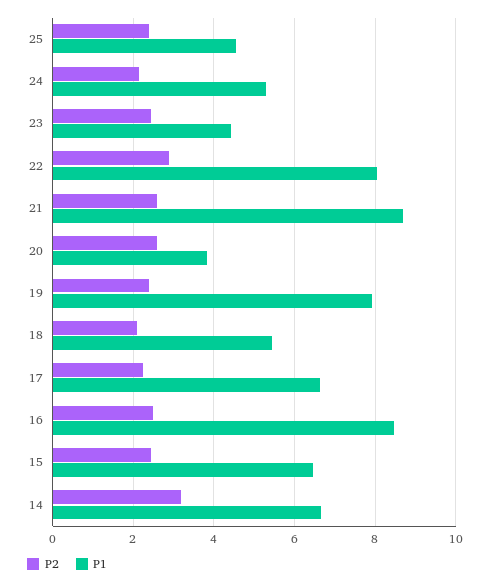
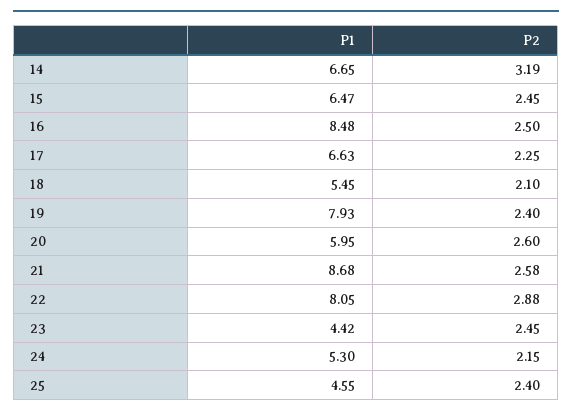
P1, 20: 3.8 -> 5.95

